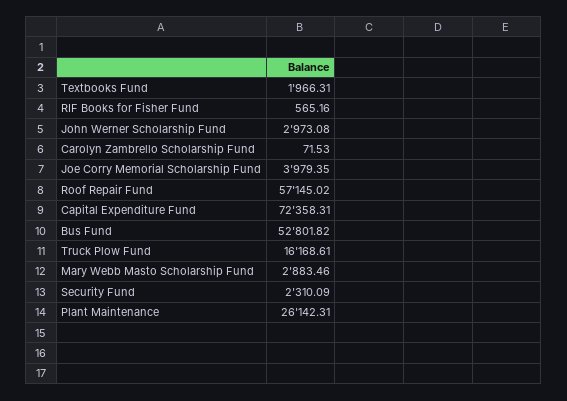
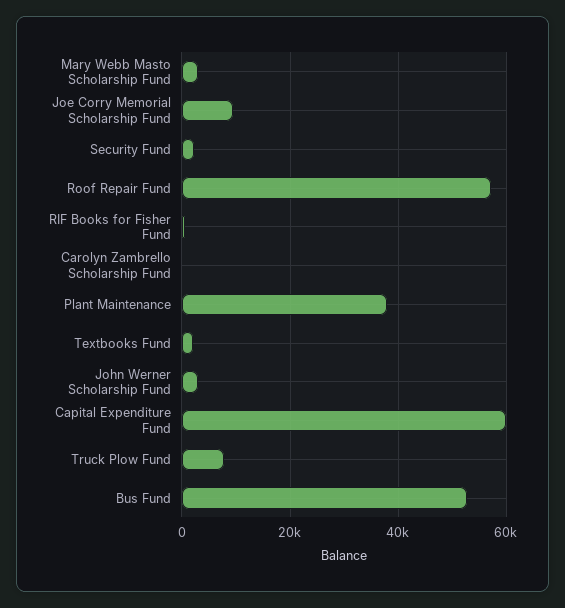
Joe Corry Memorial Scholarship Fund: 3979.35 -> 10000
Capital Expenditure Fund: 72358.31 -> 60000
Truck Plow Fund: 16168.61 -> 8000
Plant Maintenance: 26142.31 -> 38000

